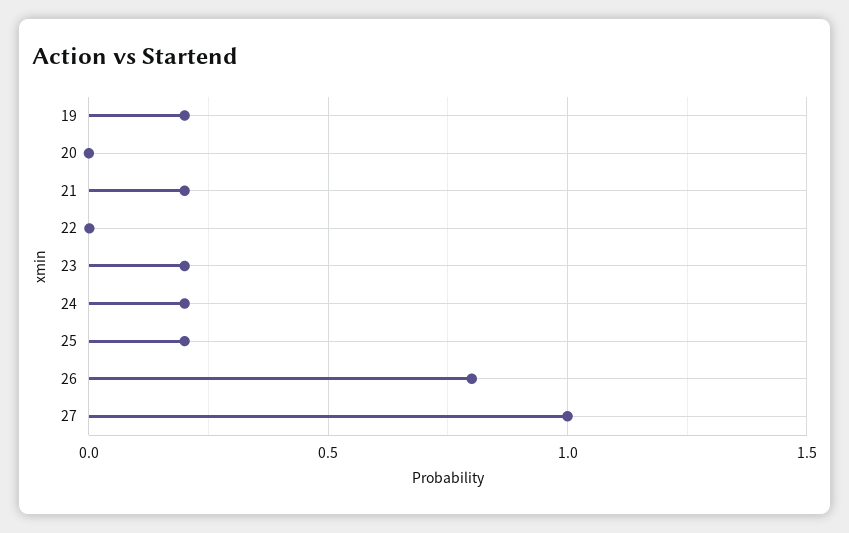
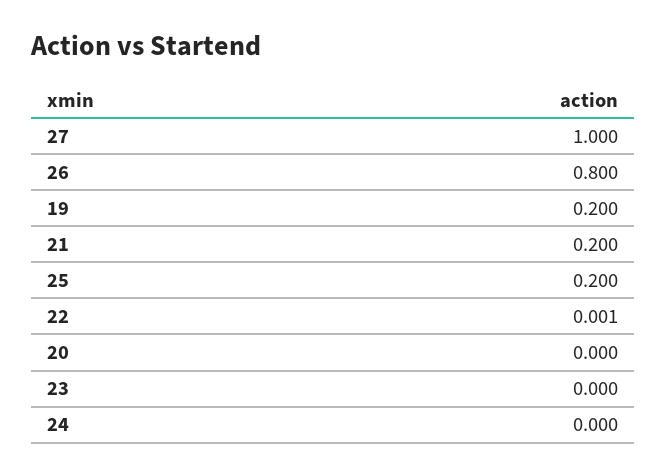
23: 0.2 -> 0
24: 0.2 -> 0

